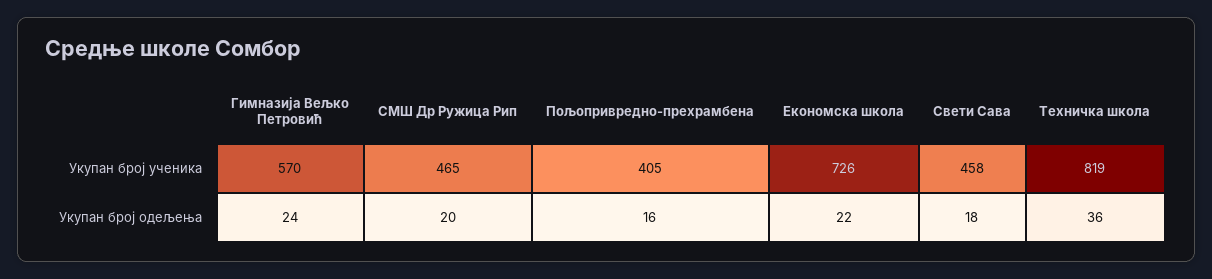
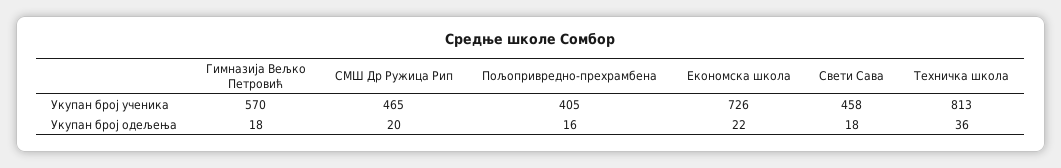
Техничка школа, Укупан број ученика: 819 -> 813
Гимназија Вељко Петровић, Укупан број одељења: 24 -> 18

